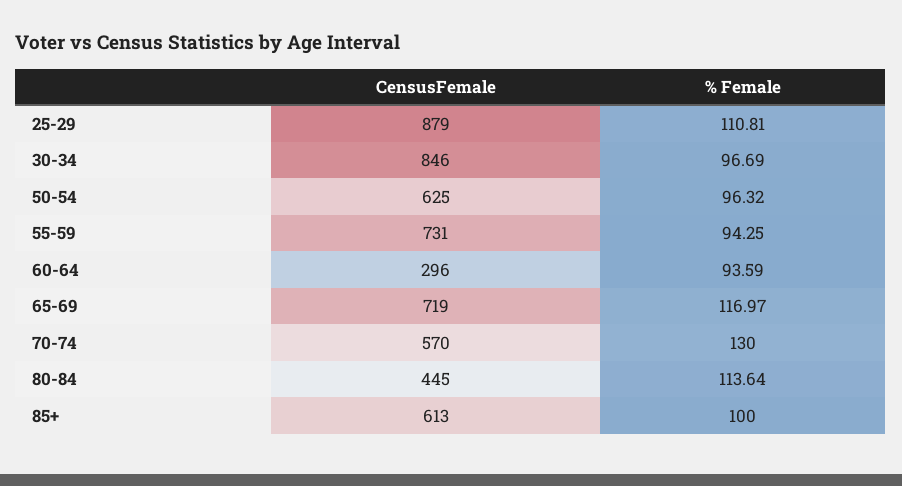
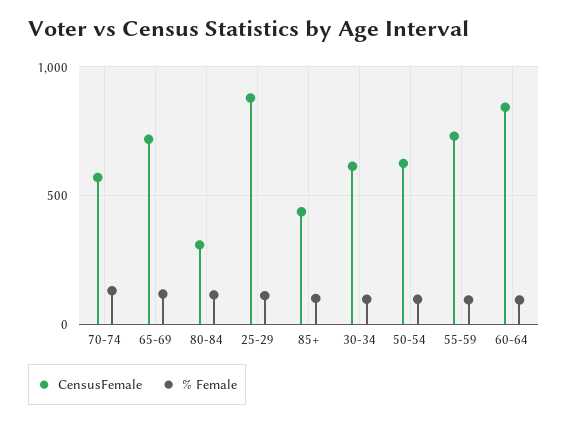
CensusFemale, 30-34: 846 -> 600
CensusFemale, 60-64: 296 -> 850
CensusFemale, 80-84: 445 -> 300
CensusFemale, 85+: 613 -> 450

